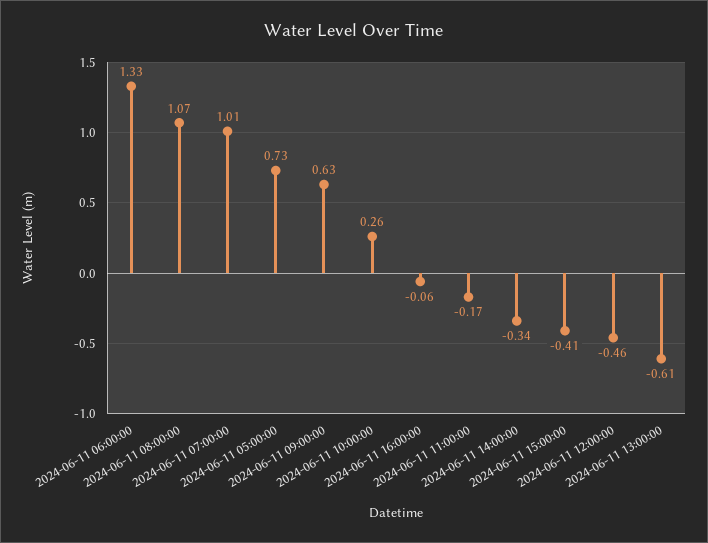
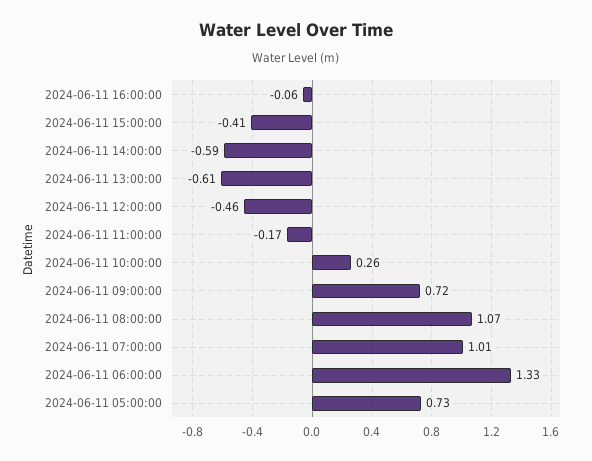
2024-06-11 09:00:00: 0.63 -> 0.72
2024-06-11 14:00:00: -0.34 -> -0.59

